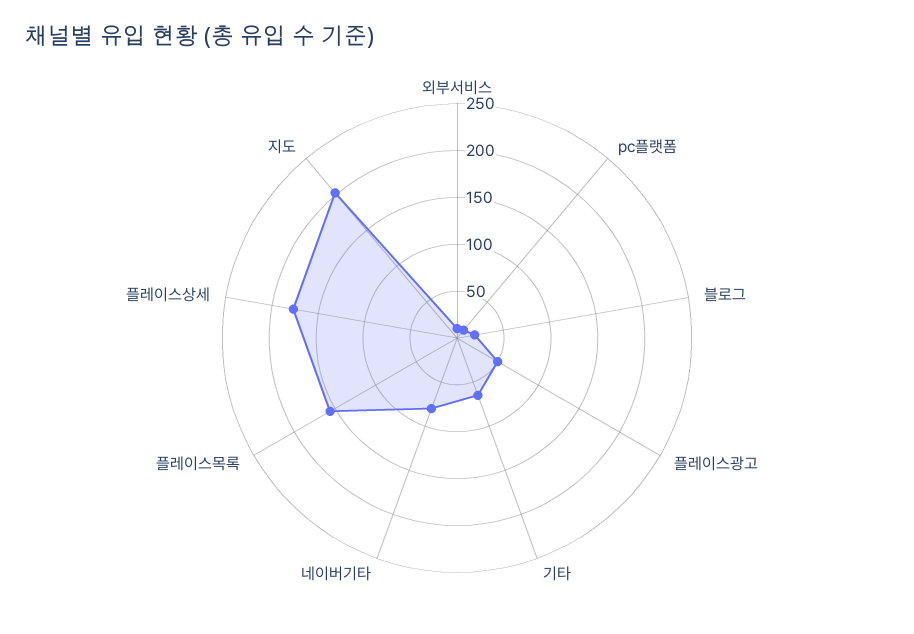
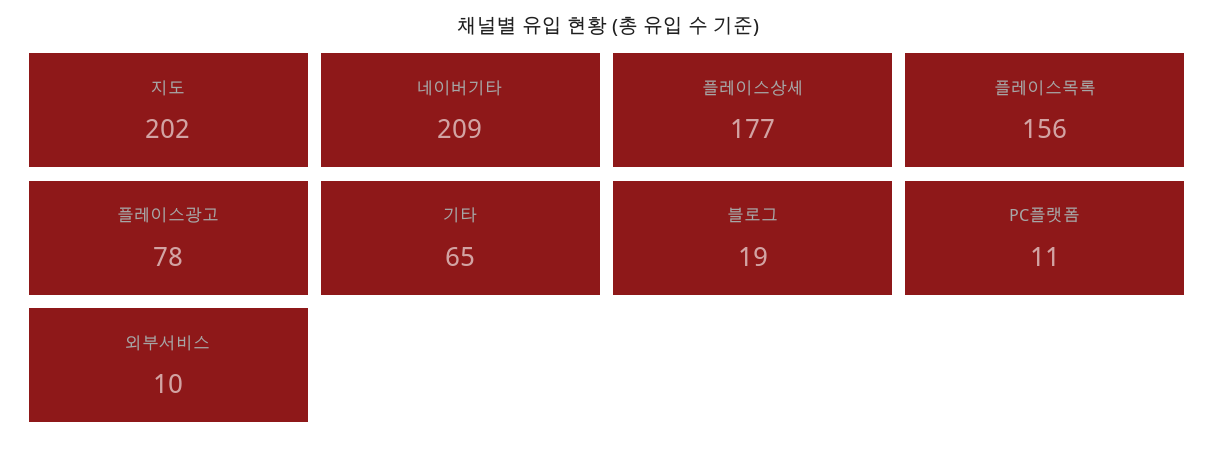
플레이스광고: 50 -> 78
네이버기타: 80 -> 209

